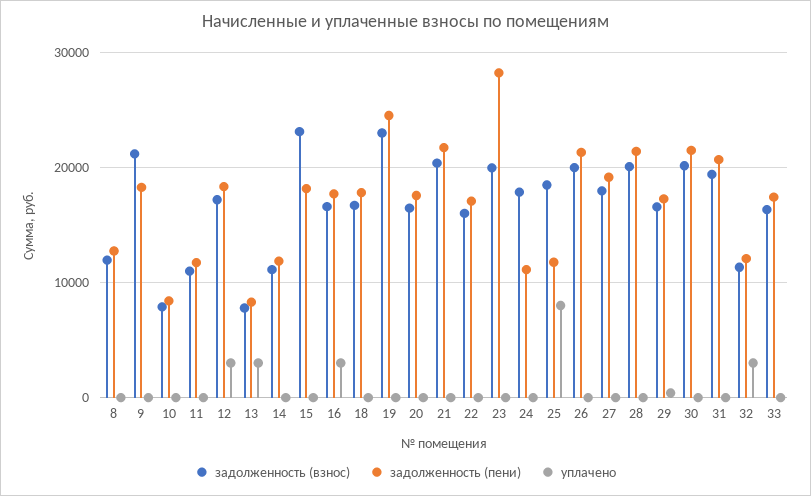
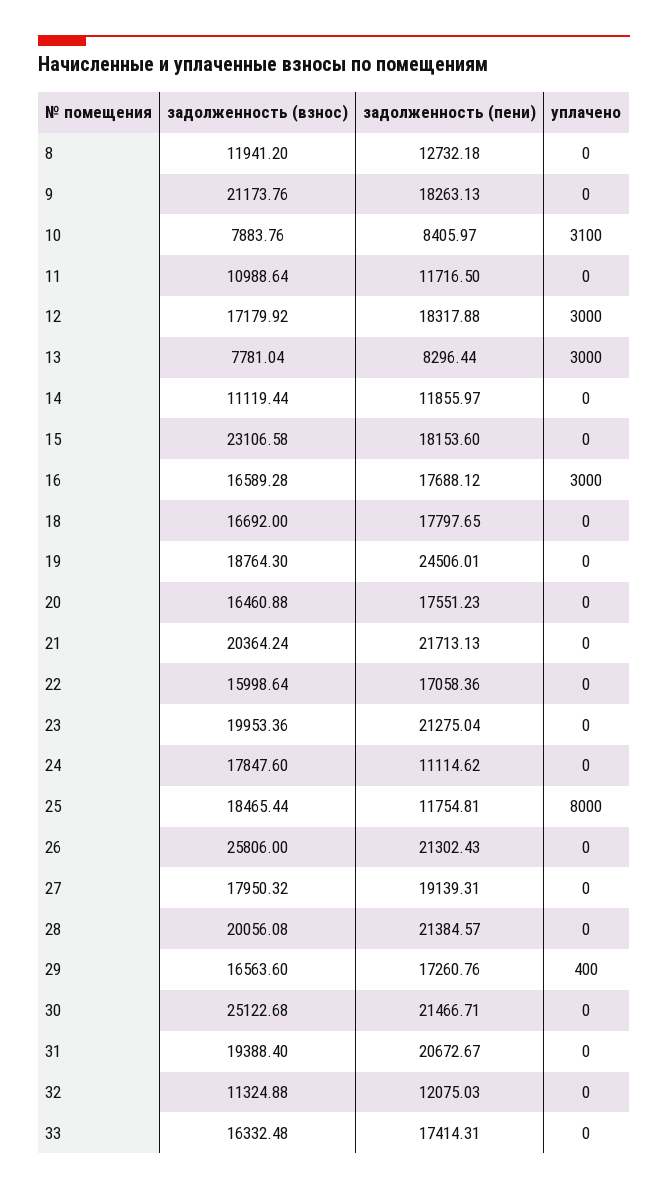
уплачено, 10: 0 -> 3100
задолженность (взнос), 19: 23000 -> 18764.3
задолженность (пени), 23: 28000 -> 21275.04
задолженность (взнос), 26: 20000 -> 25806
задолженность (взнос), 30: 20000 -> 25122.68
уплачено, 32: 3000 -> 0

